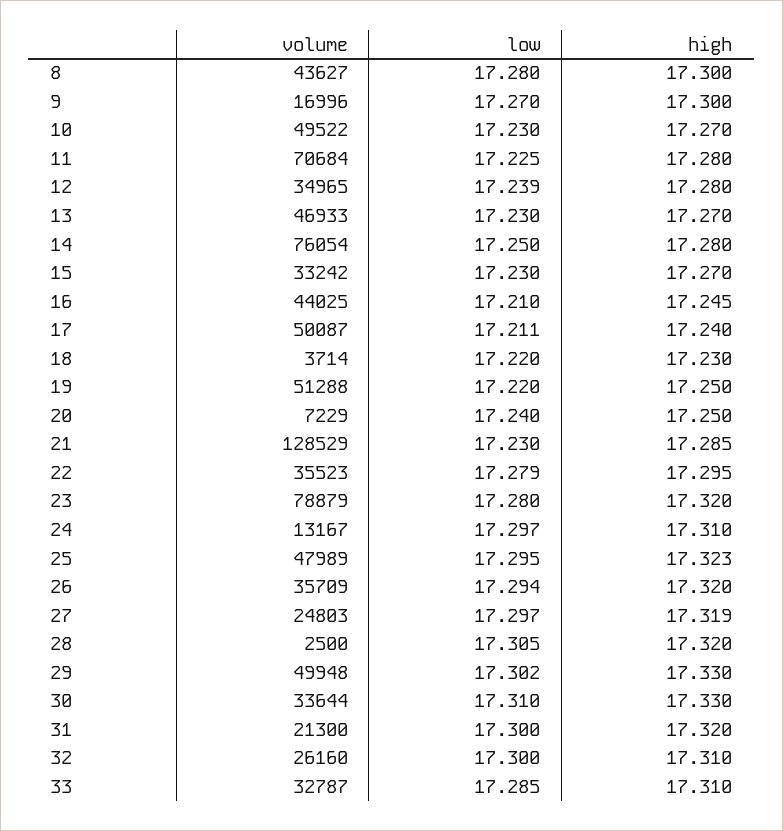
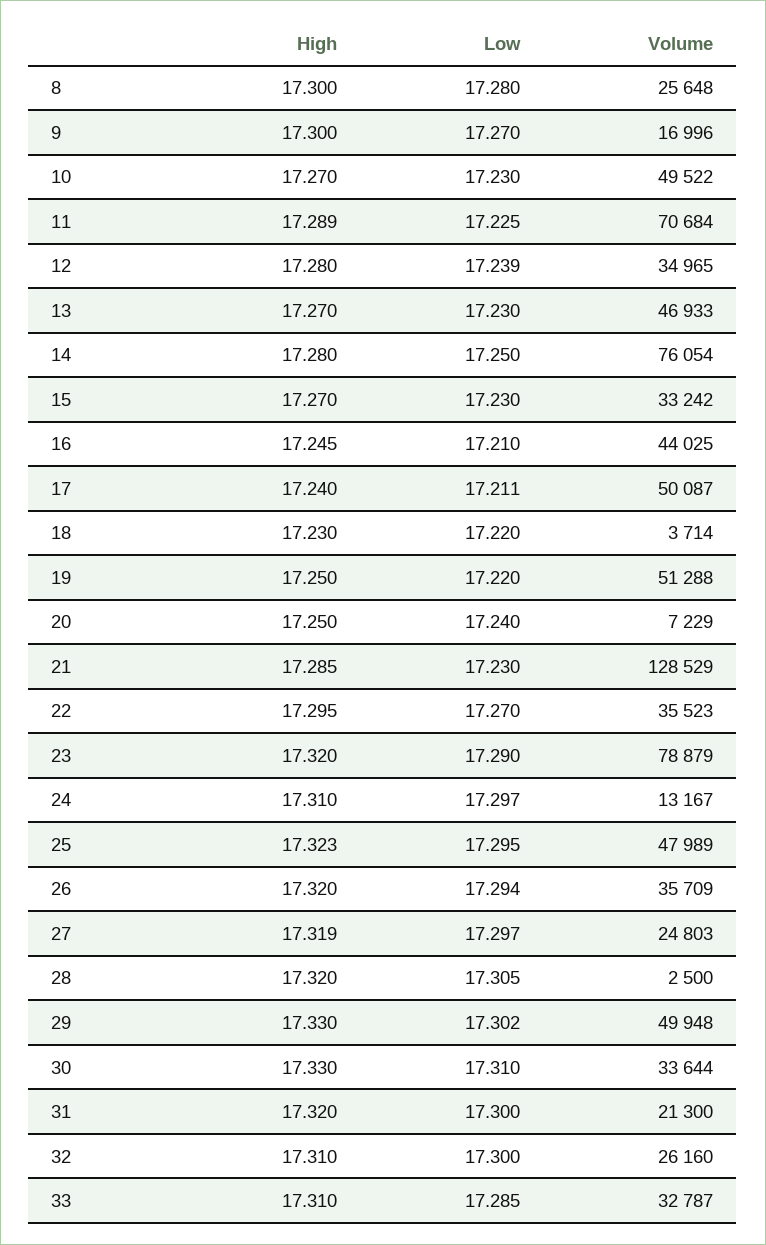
volume, 8: 43627 -> 25648
high, 11: 17.28 -> 17.289
low, 22: 17.279 -> 17.27
low, 23: 17.28 -> 17.29

